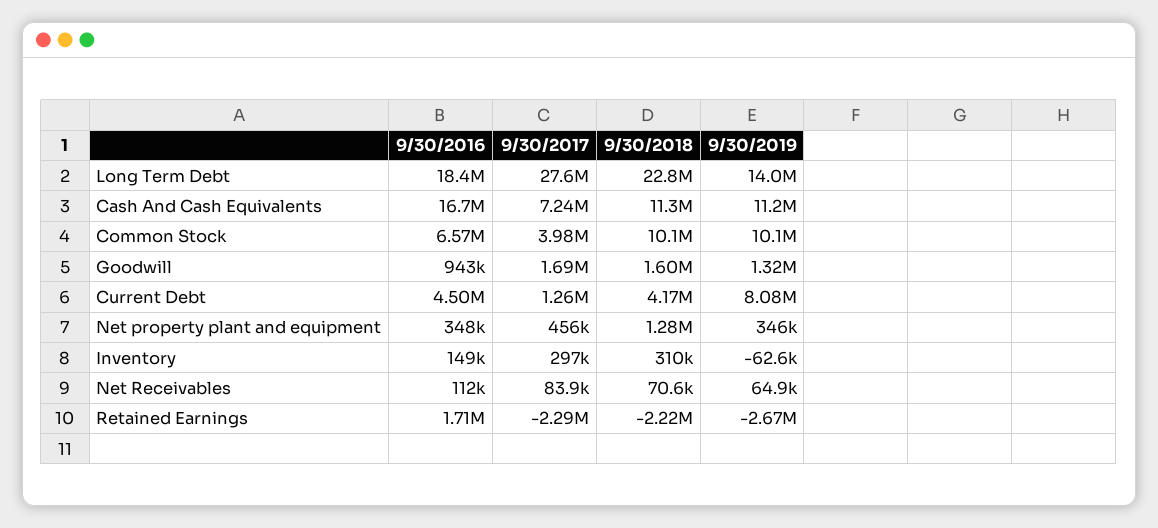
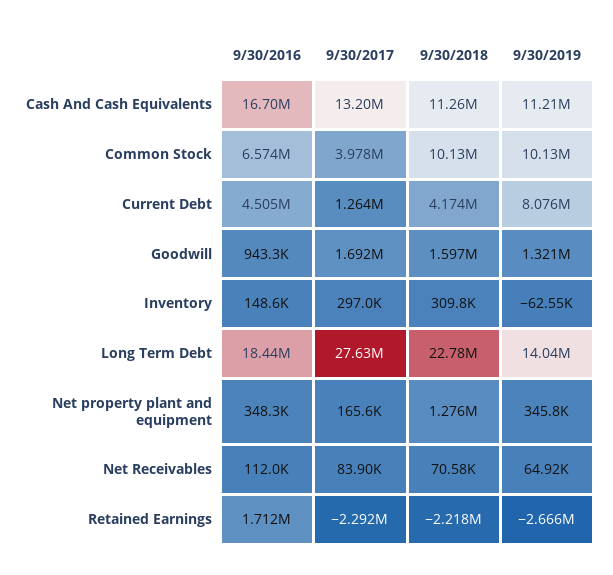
9/30/2017, Cash And Cash Equivalents: 7240000 -> 13200000
9/30/2017, Net property plant and equipment: 456000 -> 165600

